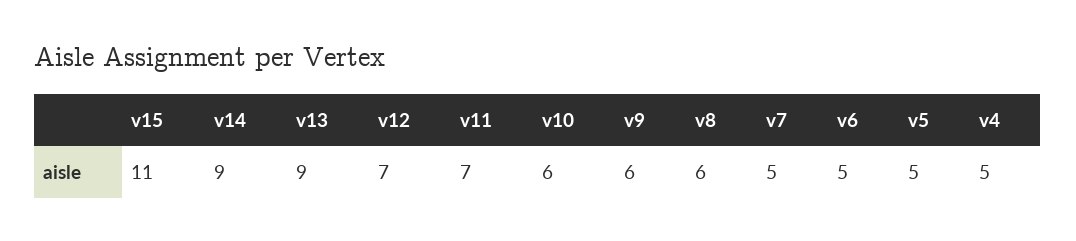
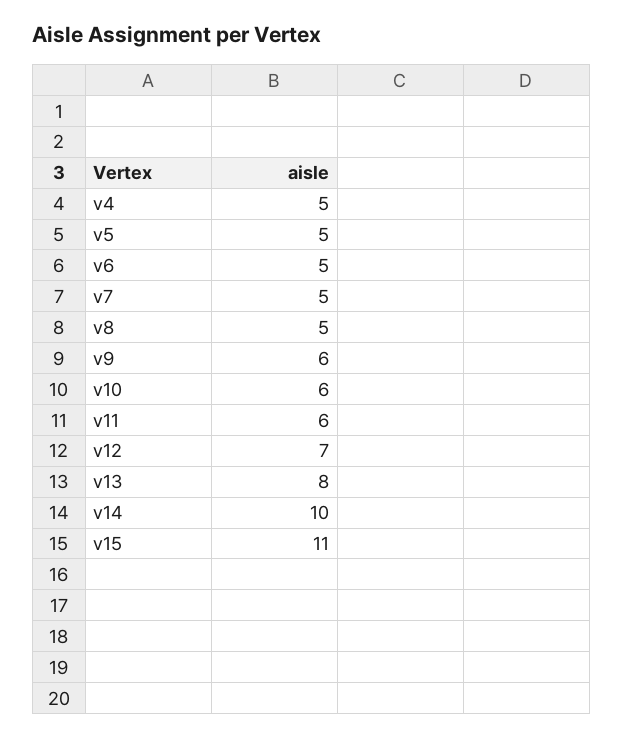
v14: 9 -> 10
v13: 9 -> 8
v11: 7 -> 6
v8: 6 -> 5

